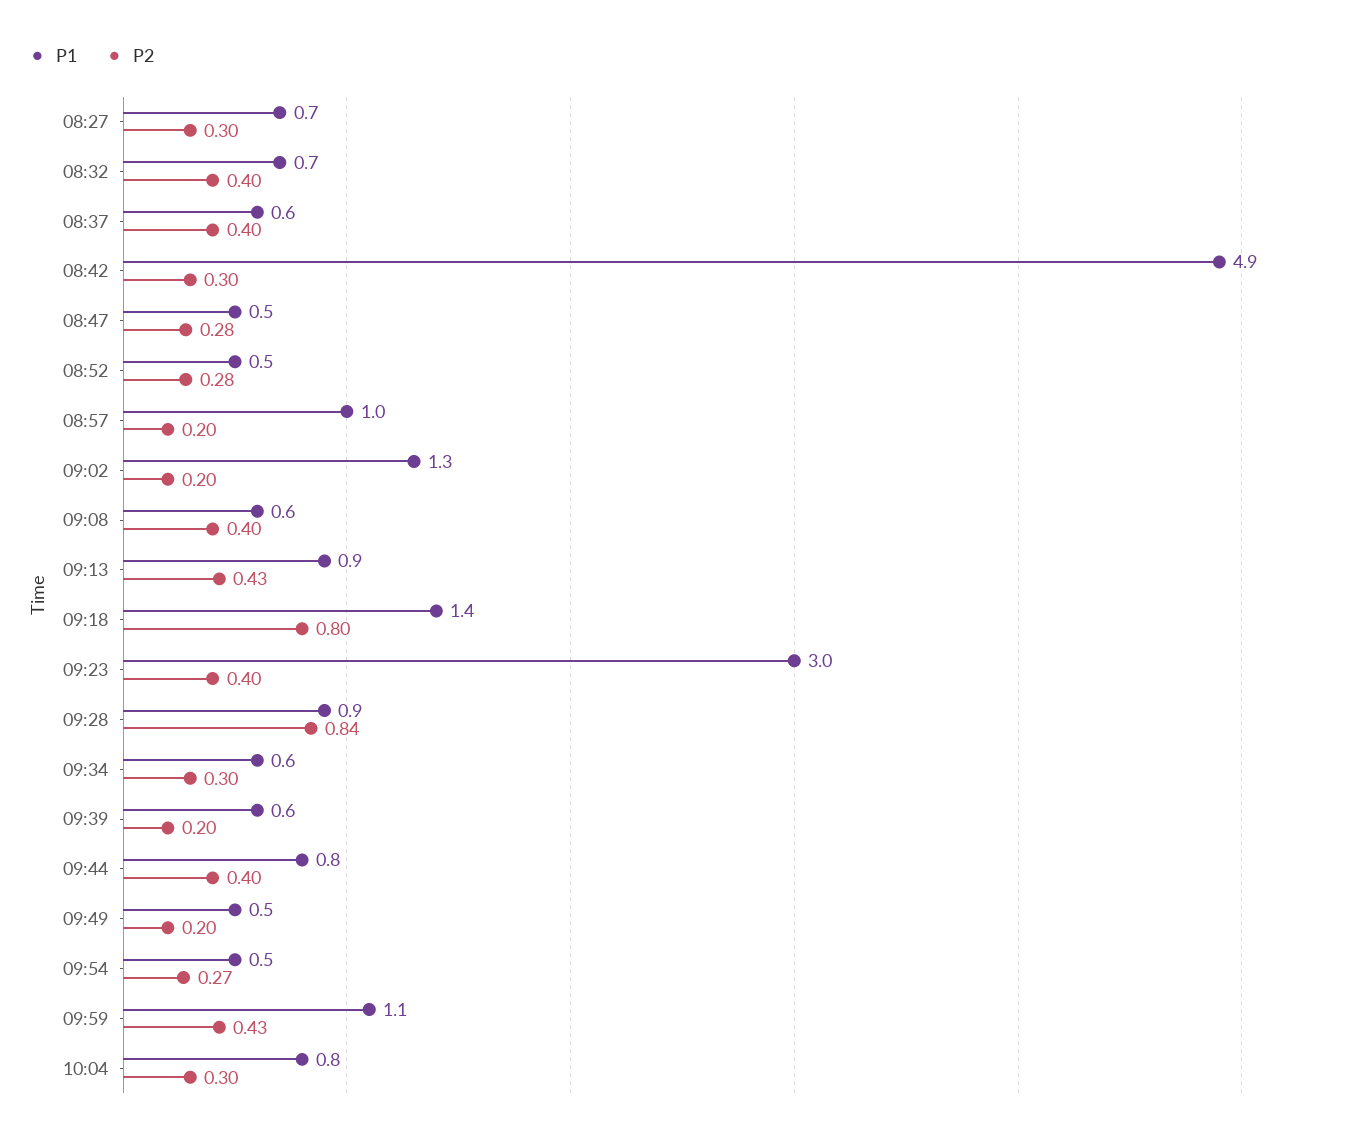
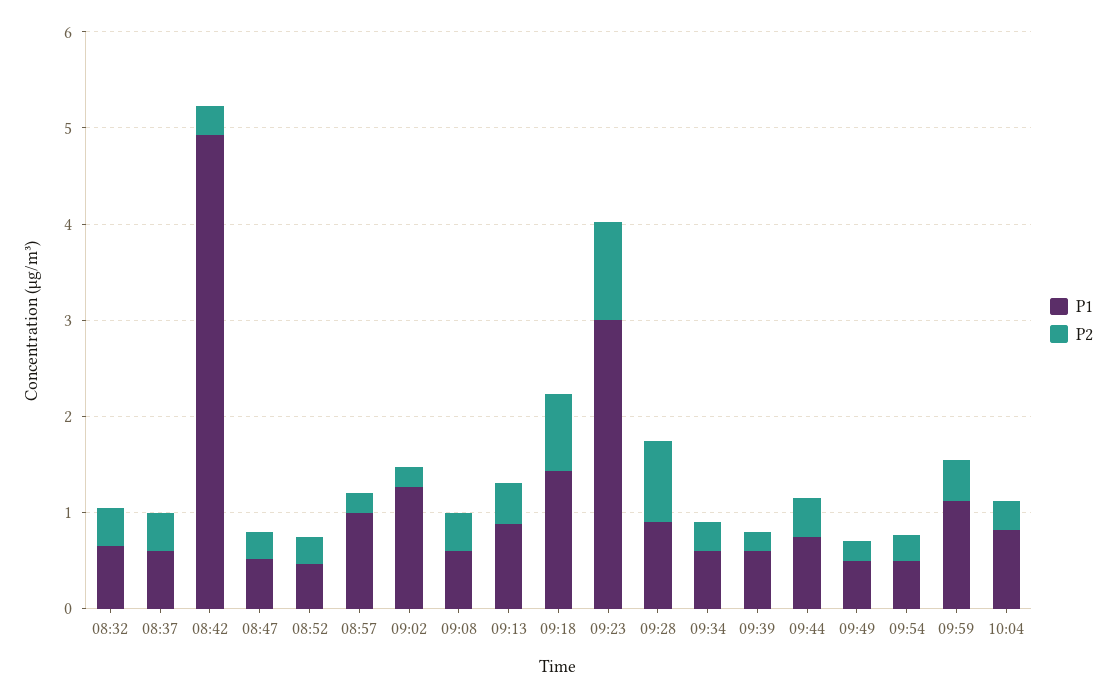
P1, 08:27: 0.7 -> none
P2, 08:27: 0.3 -> none
P2, 09:23: 0.4 -> 1

